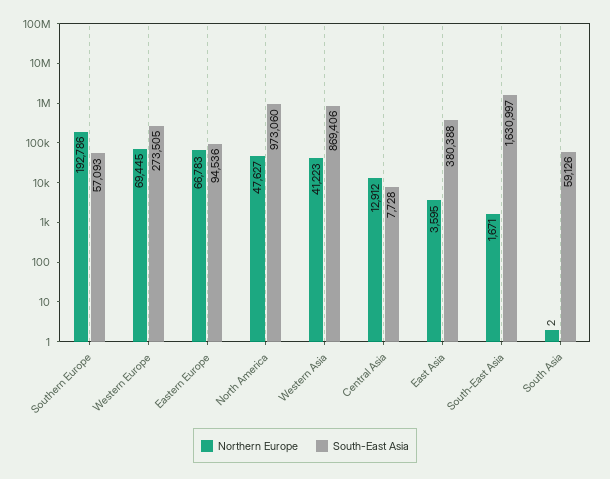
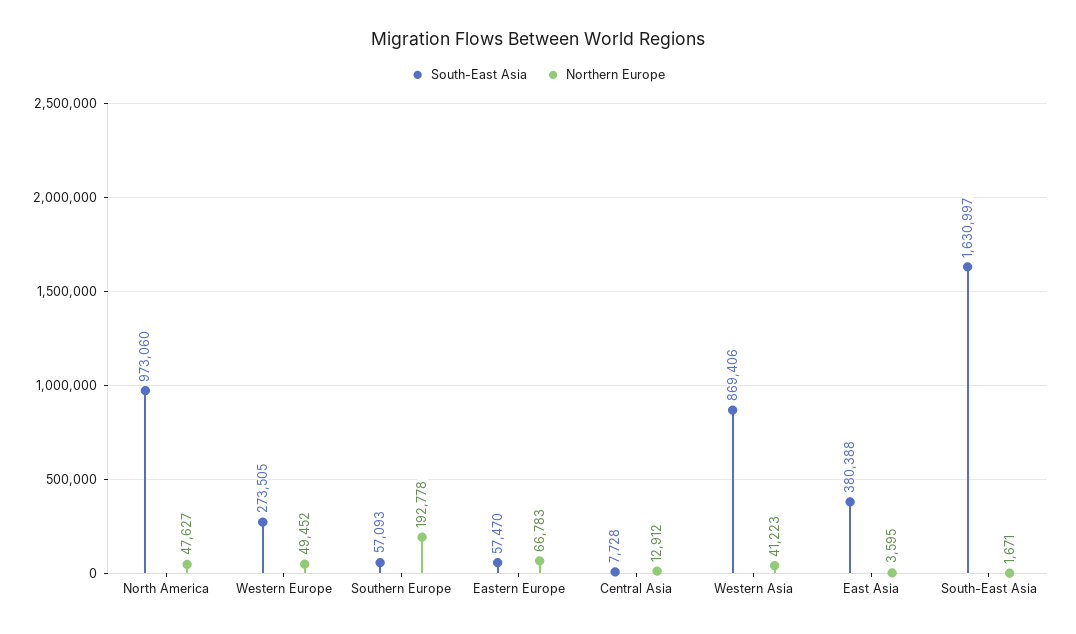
Northern Europe, Southern Europe: 192786 -> 192778
Northern Europe, Western Europe: 69445 -> 49452
South-East Asia, Eastern Europe: 94536 -> 57470
Northern Europe, South Asia: 2 -> none
South-East Asia, South Asia: 59126 -> none

